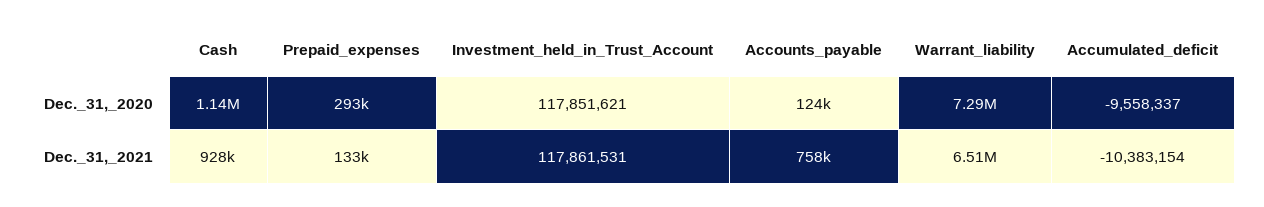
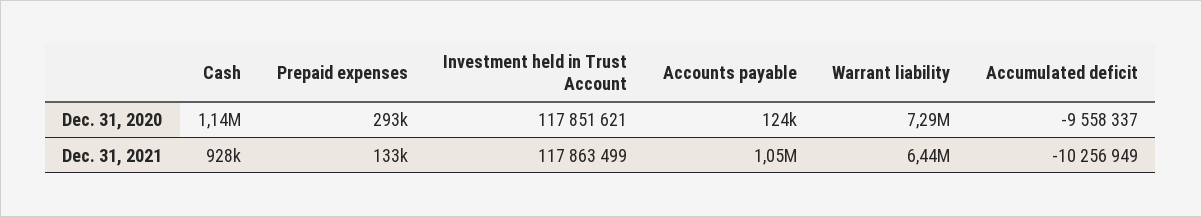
Investment_held_in_Trust_Account, Dec._31,_2021: 117861531 -> 117863499
Accounts_payable, Dec._31,_2021: 758000 -> 1050000
Warrant_liability, Dec._31,_2021: 6510000 -> 6440000
Accumulated_deficit, Dec._31,_2021: -10383154 -> -10256949

